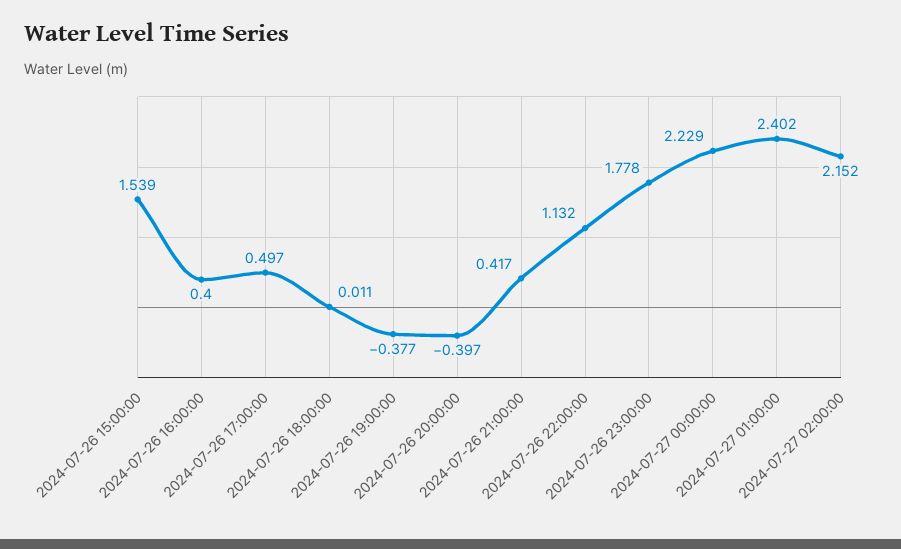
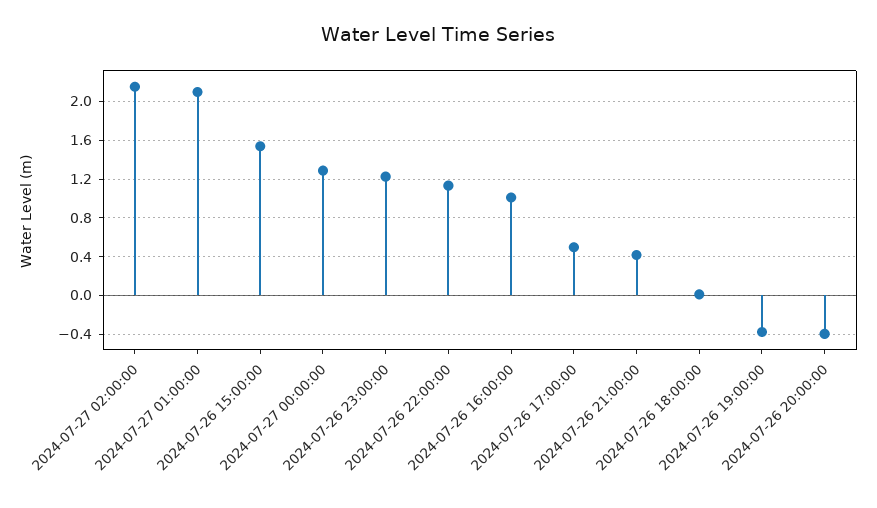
2024-07-26 16:00:00: 0.4 -> 1
2024-07-26 23:00:00: 1.778 -> 1.2
2024-07-27 00:00:00: 2.229 -> 1.3
2024-07-27 01:00:00: 2.402 -> 2.1

